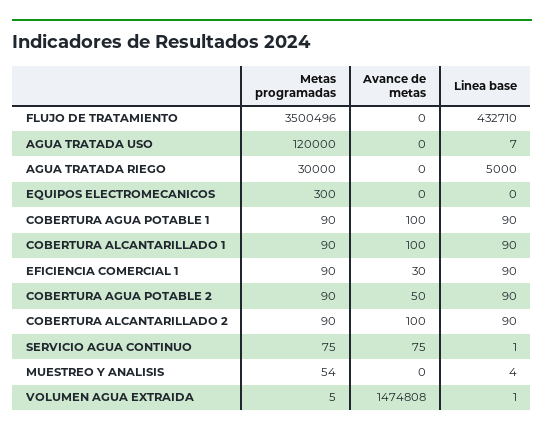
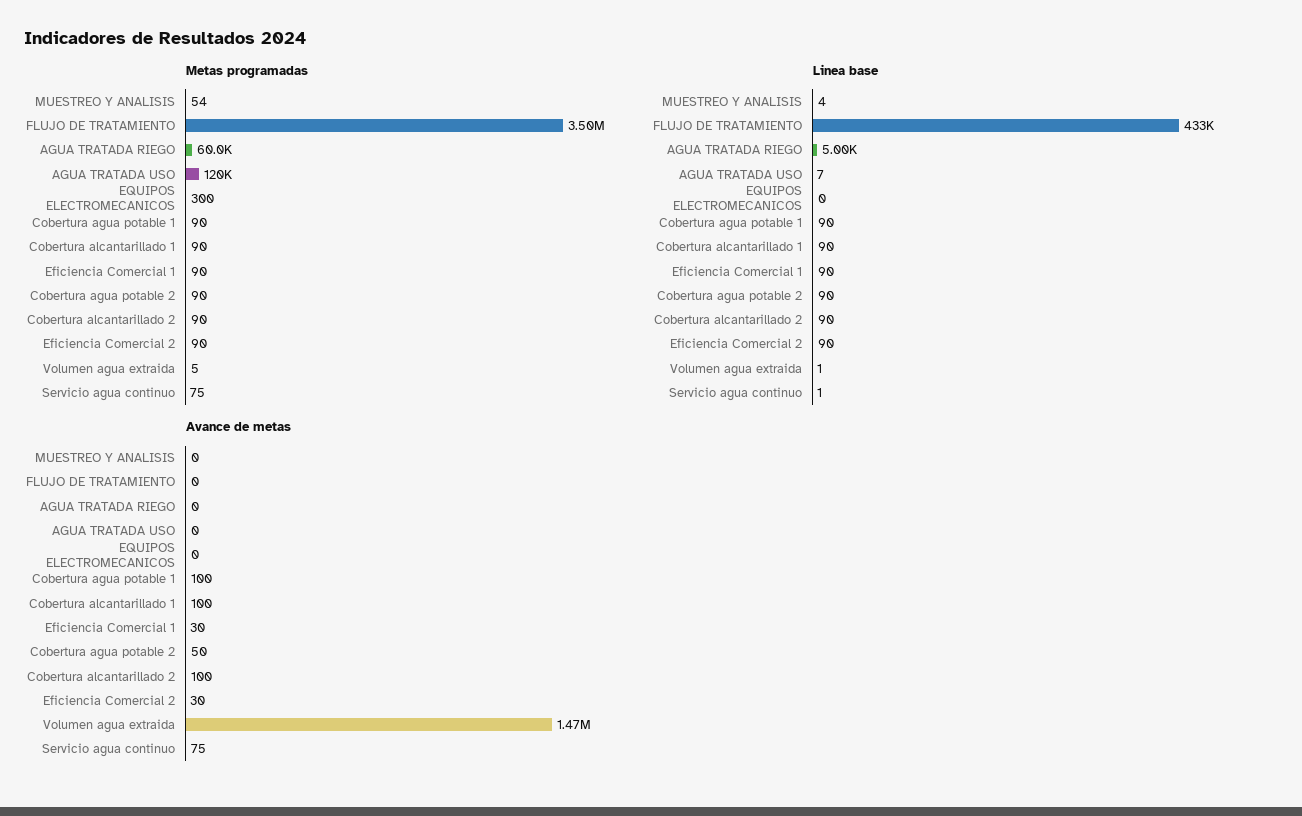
Metas programadas, AGUA TRATADA RIEGO: 30000 -> 60000
Metas programadas, Eficiencia Comercial 2: none -> 90
Linea base, Eficiencia Comercial 2: none -> 90
Avance de metas, Eficiencia Comercial 2: none -> 30

